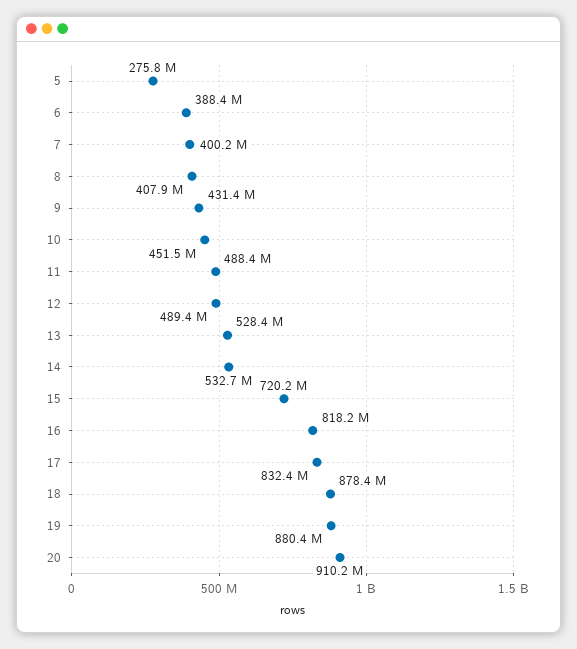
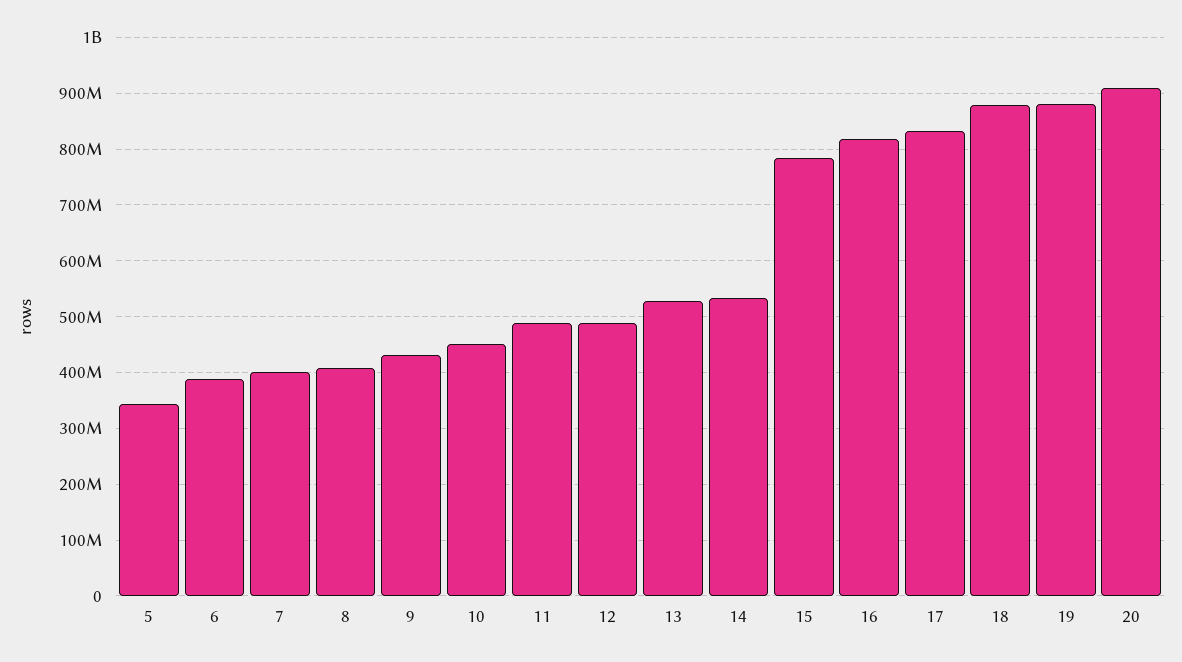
5: 275800000 -> 340000000
15: 720200000 -> 780000000

